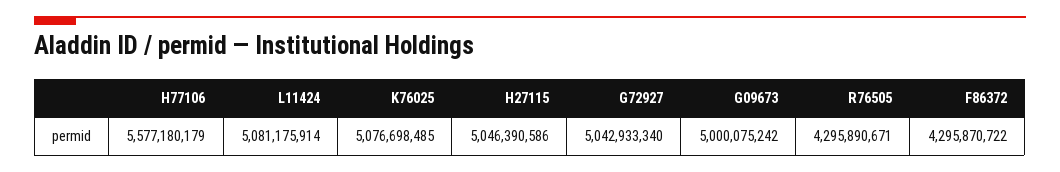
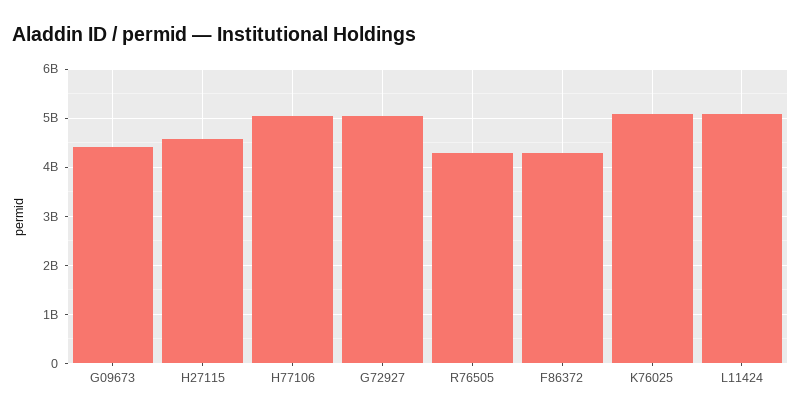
H77106: 5577180179 -> 5000000000
H27115: 5046390586 -> 4600000000
G09673: 5000075242 -> 4400000000

